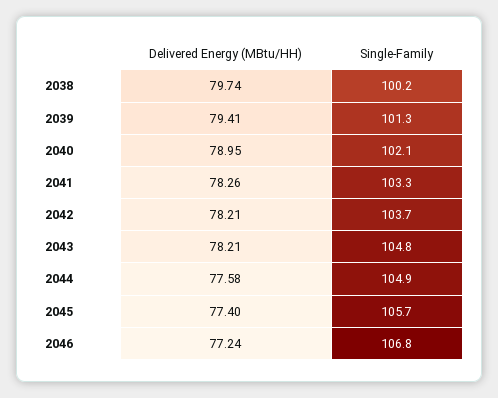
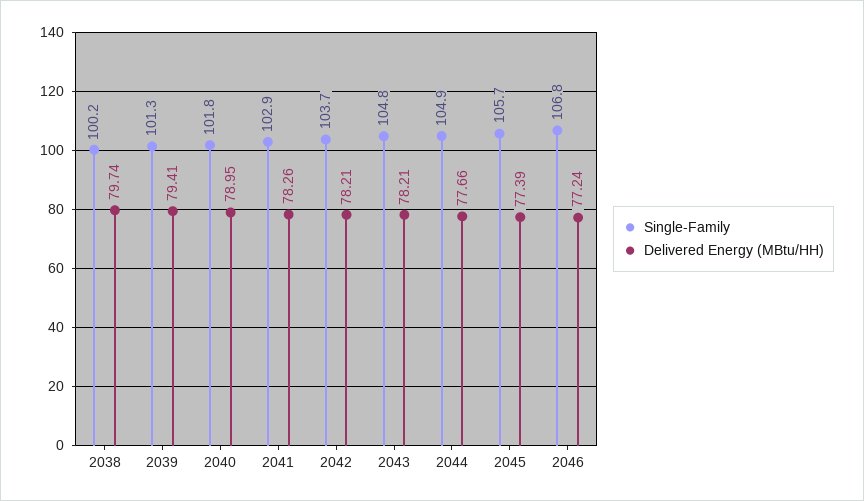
Single-Family, 2040: 102.1 -> 101.8
Single-Family, 2041: 103.3 -> 102.9
Delivered Energy (MBtu/HH), 2044: 77.58 -> 77.66
Delivered Energy (MBtu/HH), 2045: 77.4 -> 77.39

